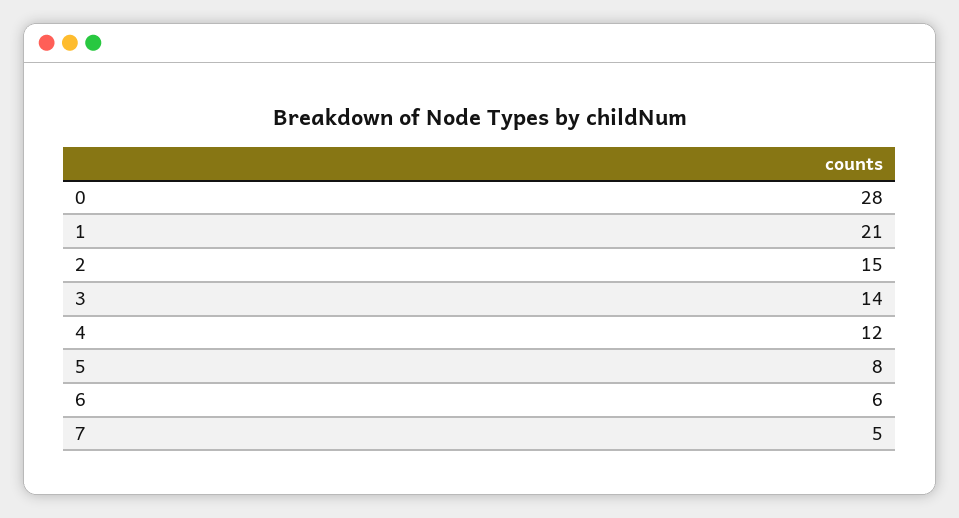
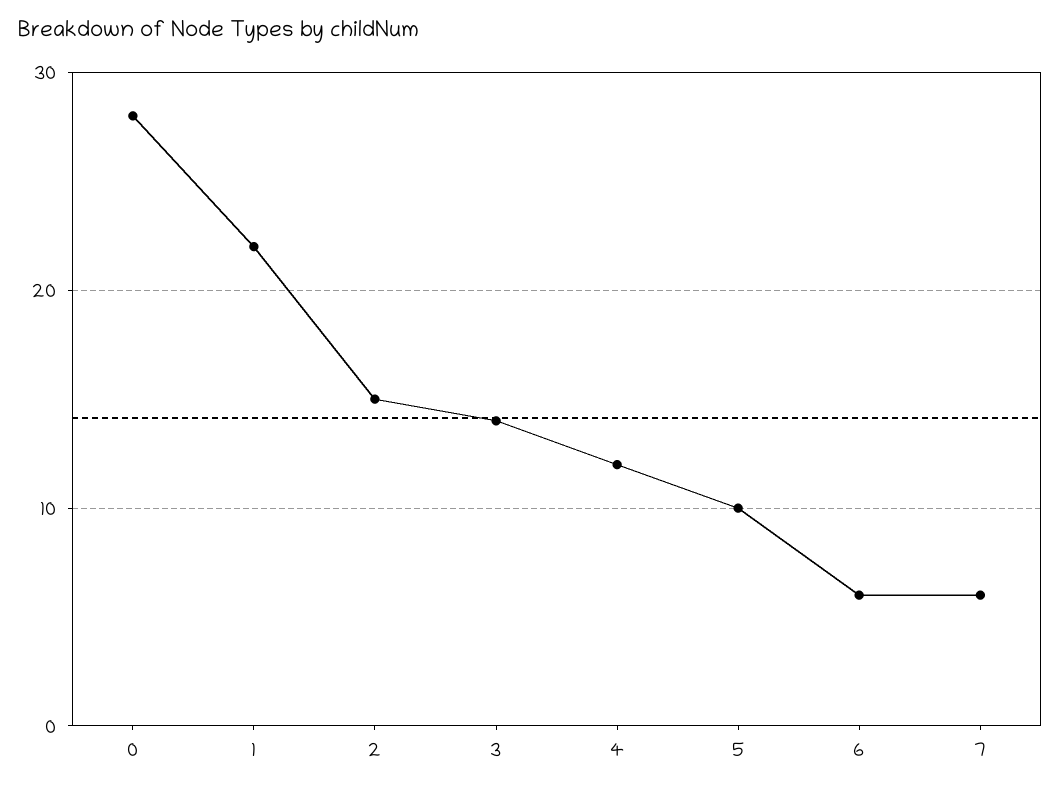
1: 21 -> 22
5: 8 -> 10
7: 5 -> 6

